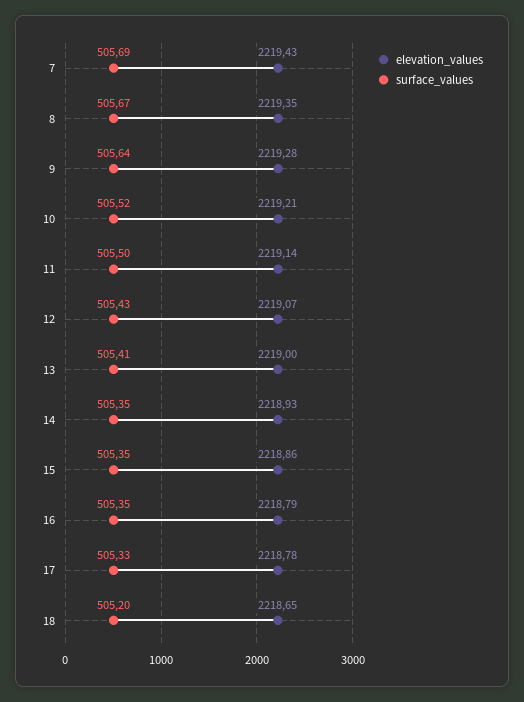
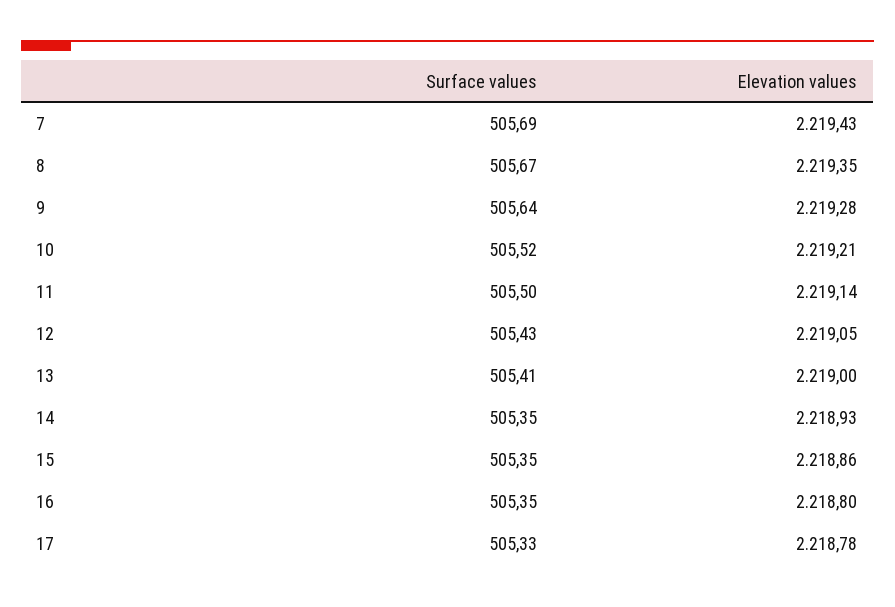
elevation_values, 12: 2219.07 -> 2219.05
elevation_values, 16: 2218.79 -> 2218.8
elevation_values, 18: 2218.65 -> none
surface_values, 18: 505.2 -> none

